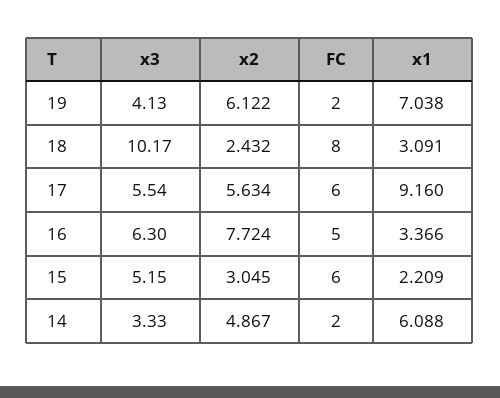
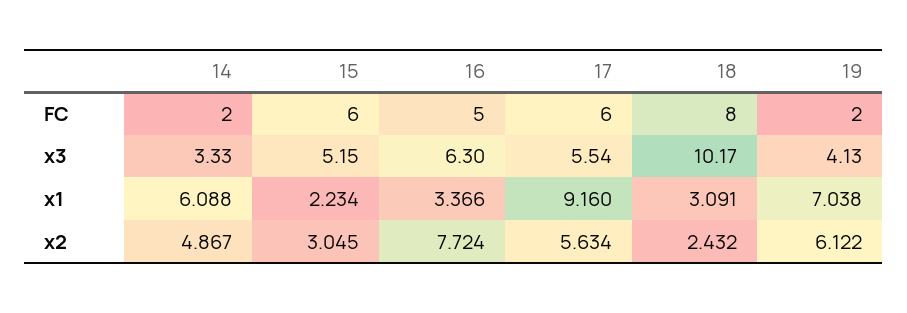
x1, 15: 2.209 -> 2.234

